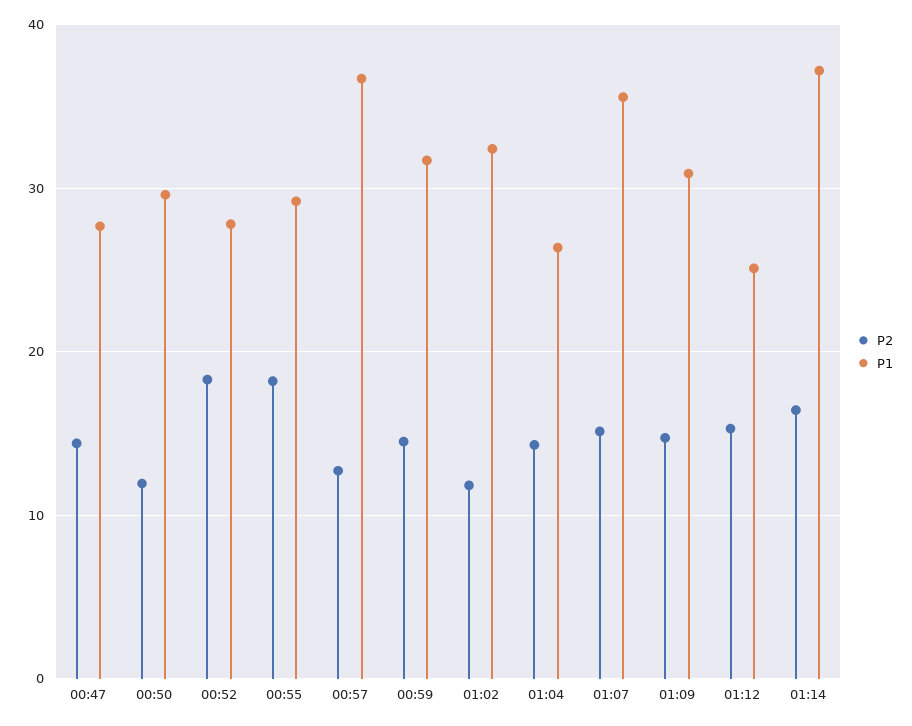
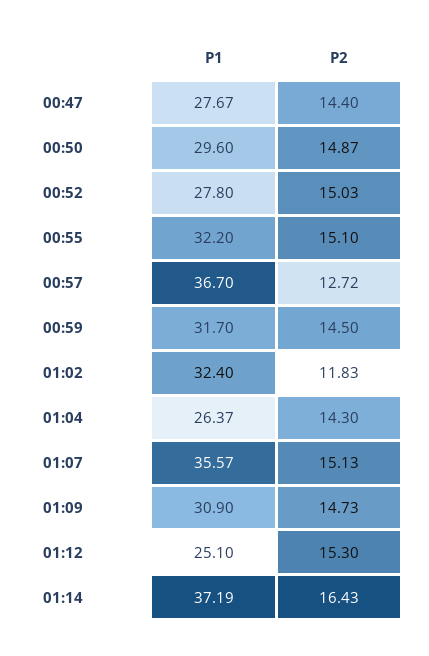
P2, 00:50: 12 -> 14.87
P2, 00:52: 18 -> 15.03
P2, 00:55: 18 -> 15.1
P1, 00:55: 29 -> 32.2

